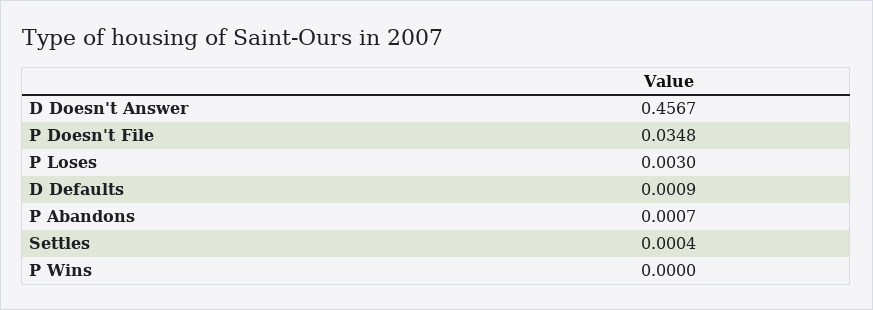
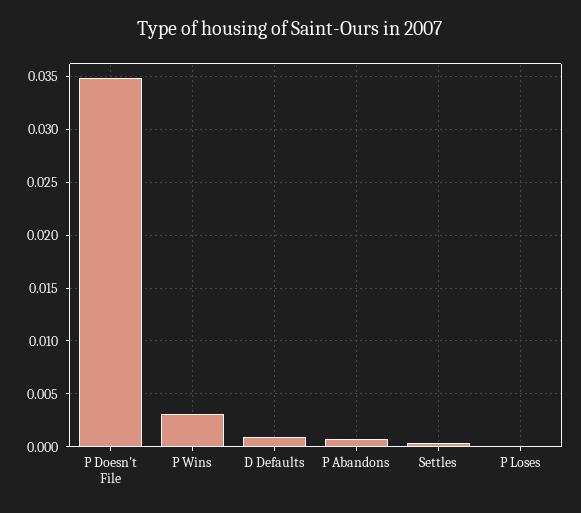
D Doesn't Answer: 0.4567 -> none
P Loses: 0.003 -> 0
P Wins: 0 -> 0.003

